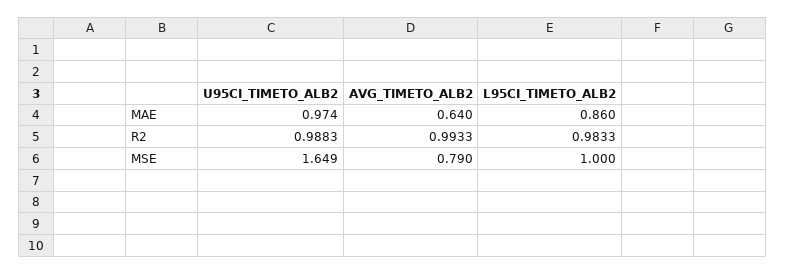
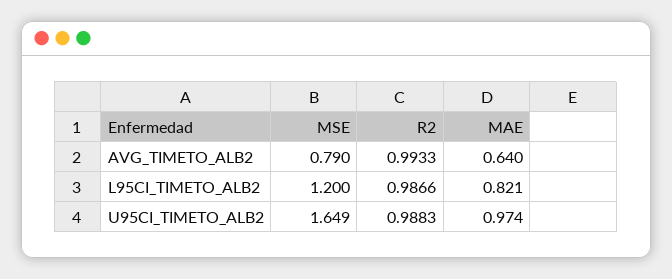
L95CI_TIMETO_ALB2, MAE: 0.86 -> 0.821
L95CI_TIMETO_ALB2, R2: 0.9833 -> 0.9866
L95CI_TIMETO_ALB2, MSE: 1 -> 1.2

